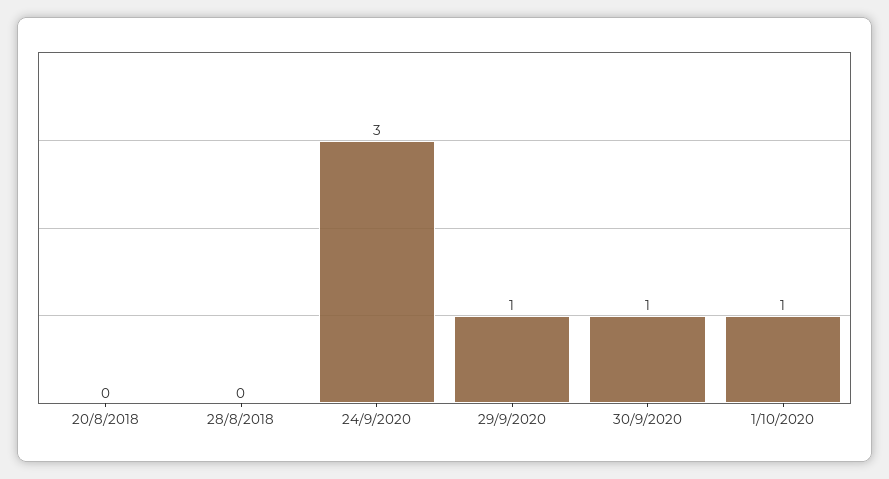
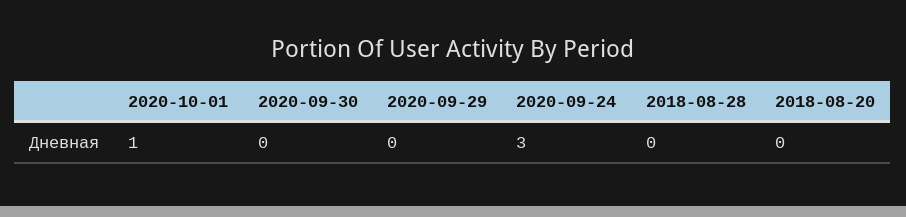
29/9/2020: 1 -> 0
30/9/2020: 1 -> 0

